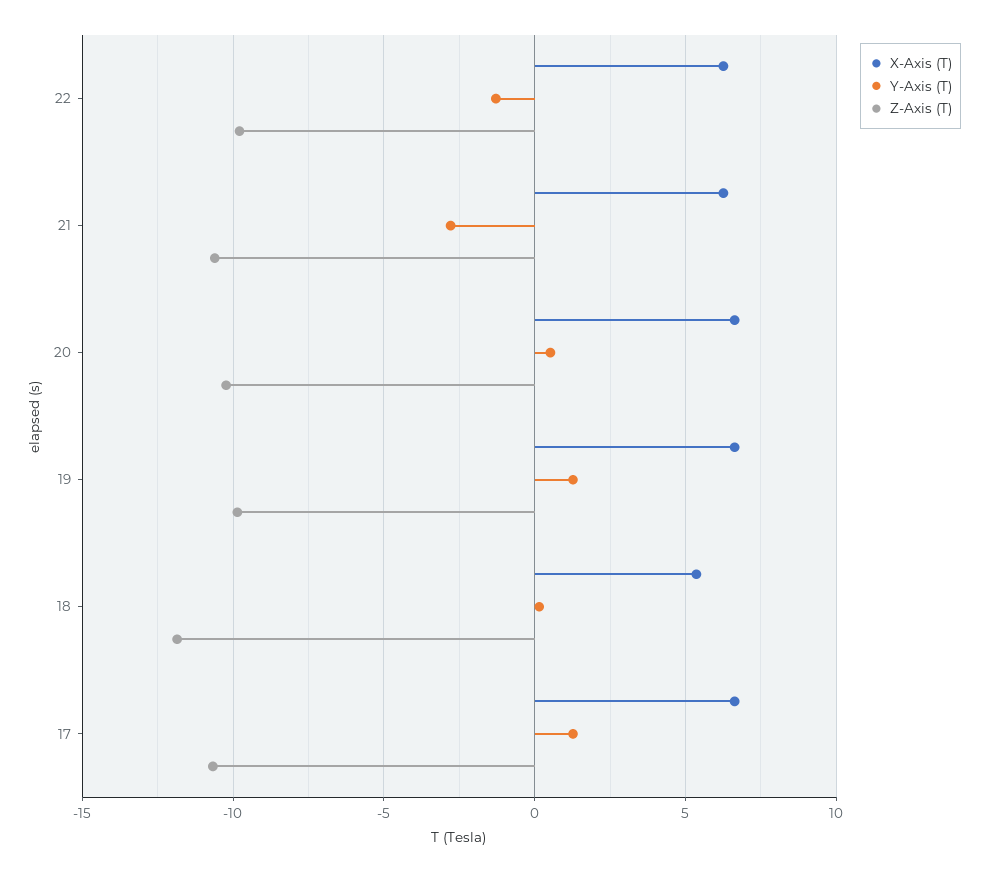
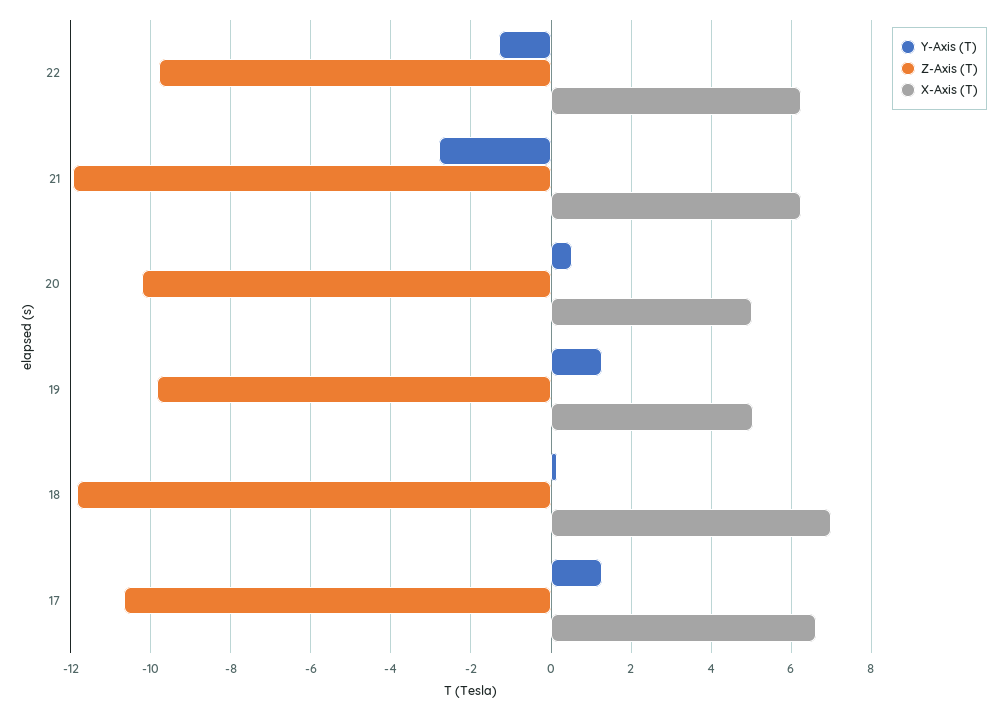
Z-Axis (T), 21: -10.5 -> -12
X-Axis (T), 20: 6.5 -> 5
X-Axis (T), 19: 6.5 -> 5
X-Axis (T), 18: 5.5 -> 7

